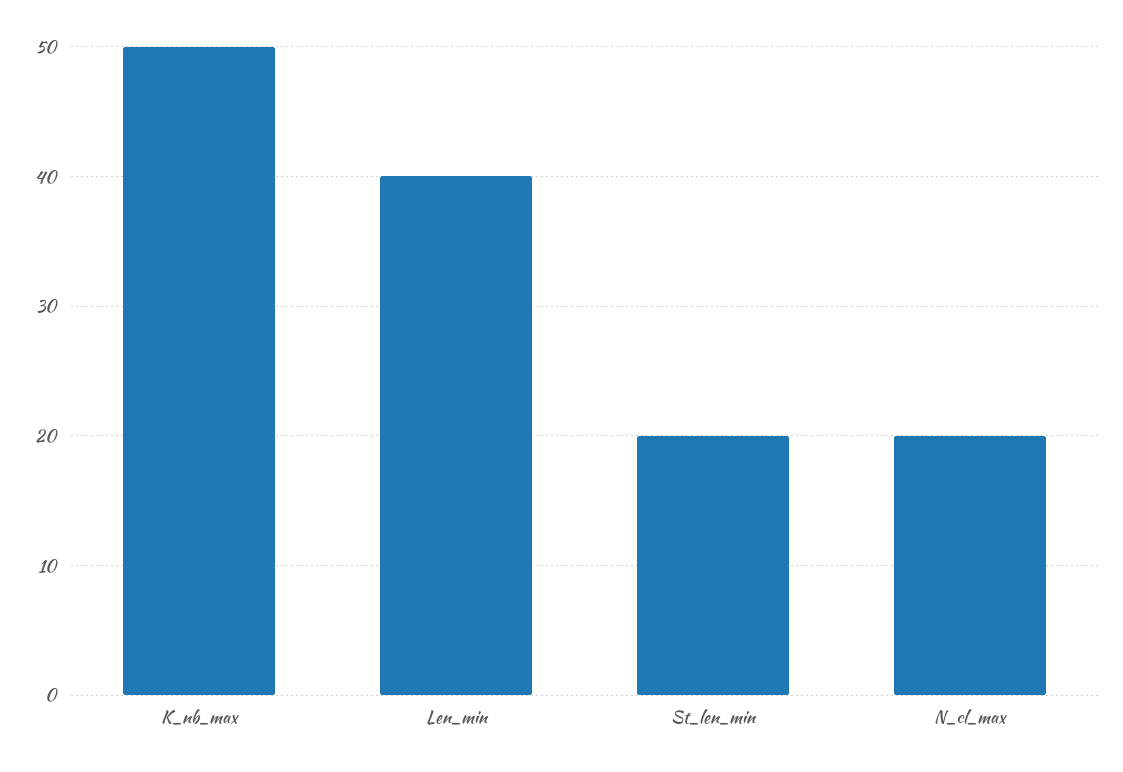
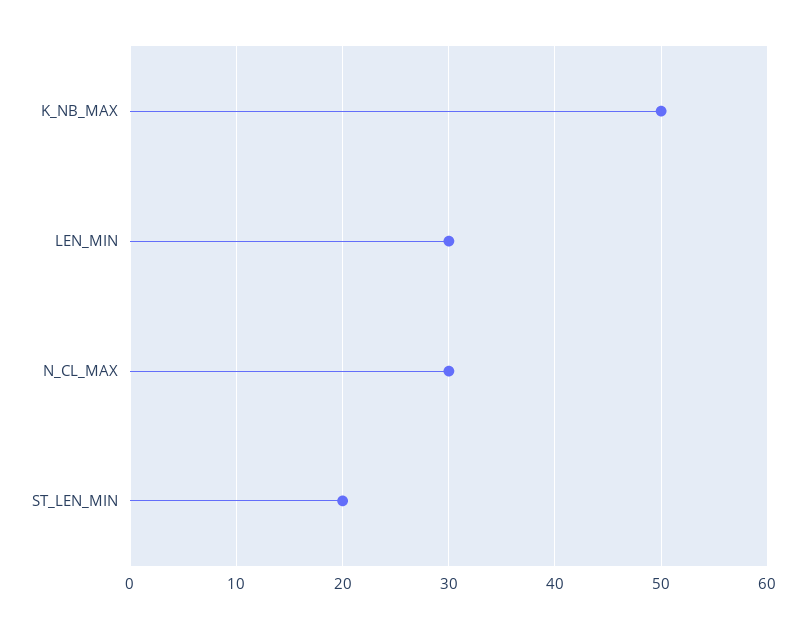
Len_min: 40 -> 30
N_cl_max: 20 -> 30

